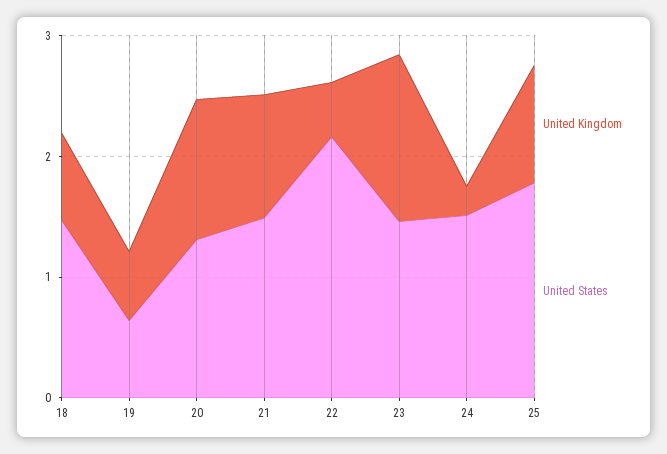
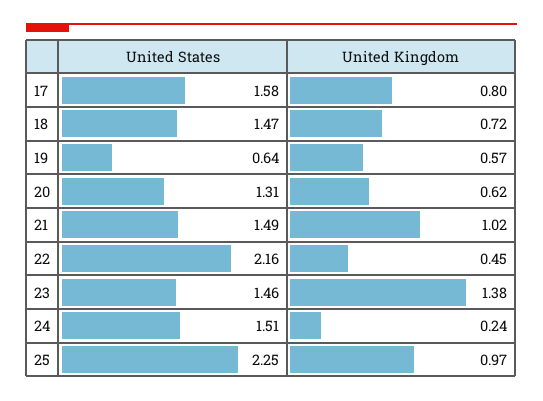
United Kingdom, 20: 1.2 -> 0.62
United States, 25: 1.8 -> 2.25
United States, 17: none -> 1.58
United Kingdom, 17: none -> 0.8

